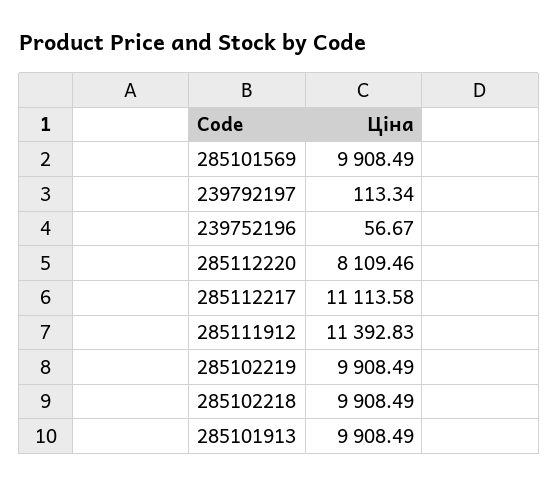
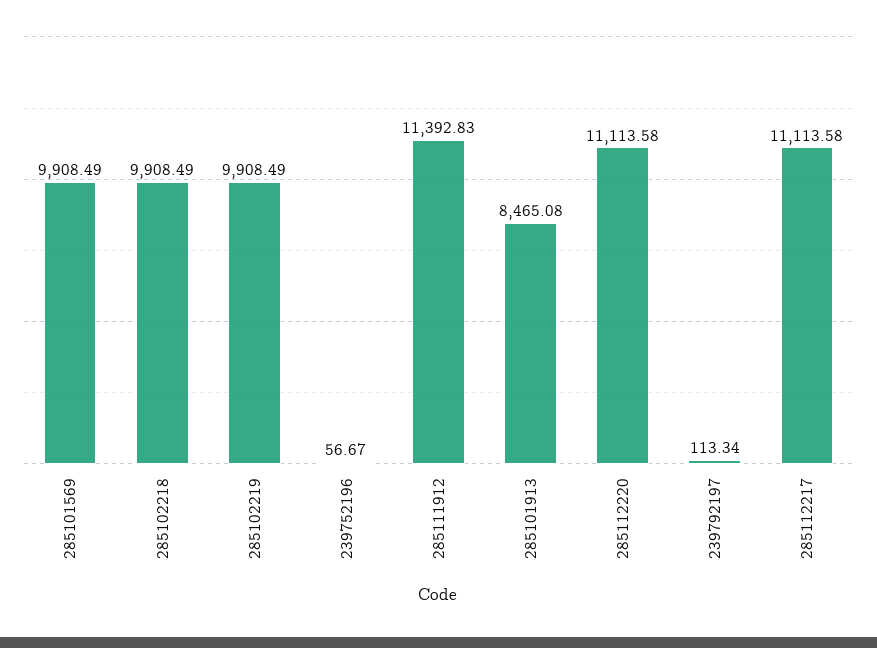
285112220: 8109.46 -> 11113.58
285101913: 9908.49 -> 8465.08

